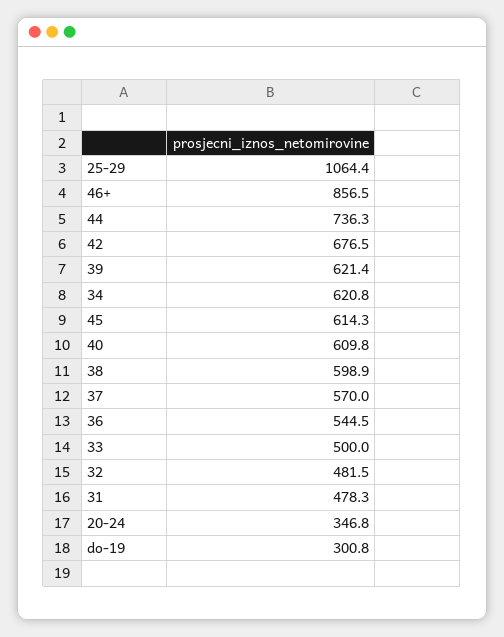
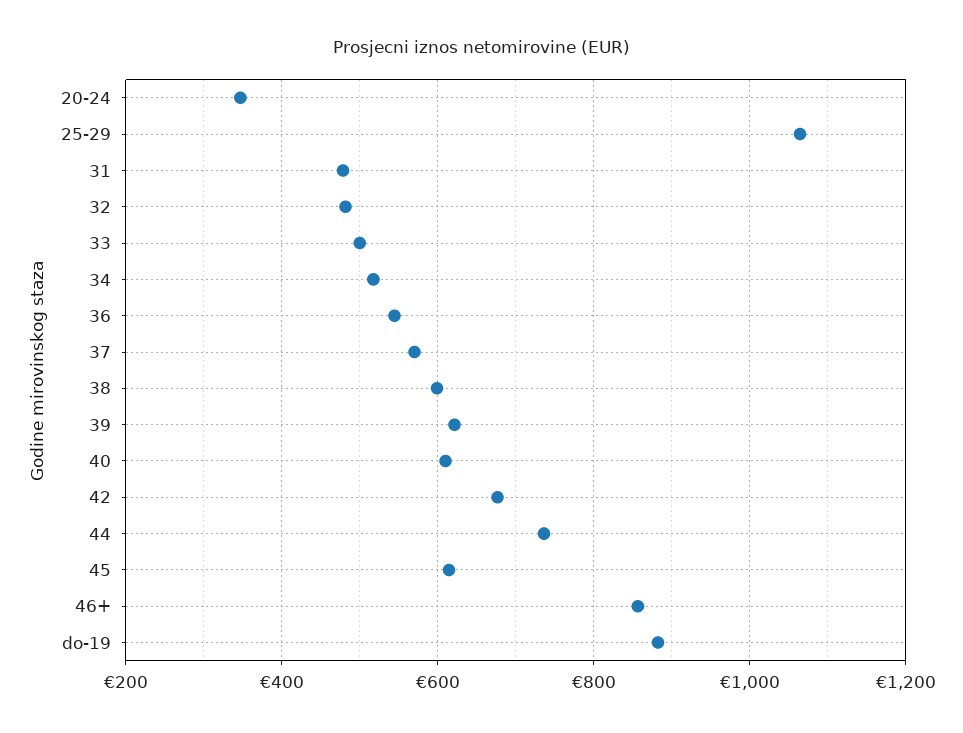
34: 620.8 -> 520
do-19: 300.8 -> 880

